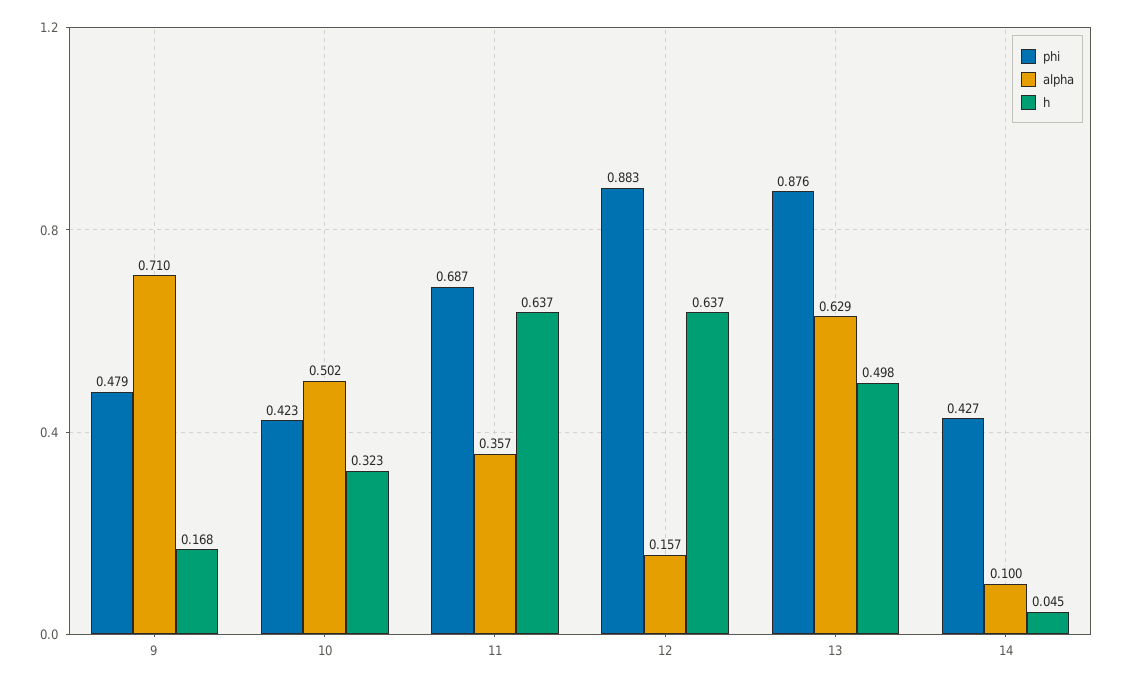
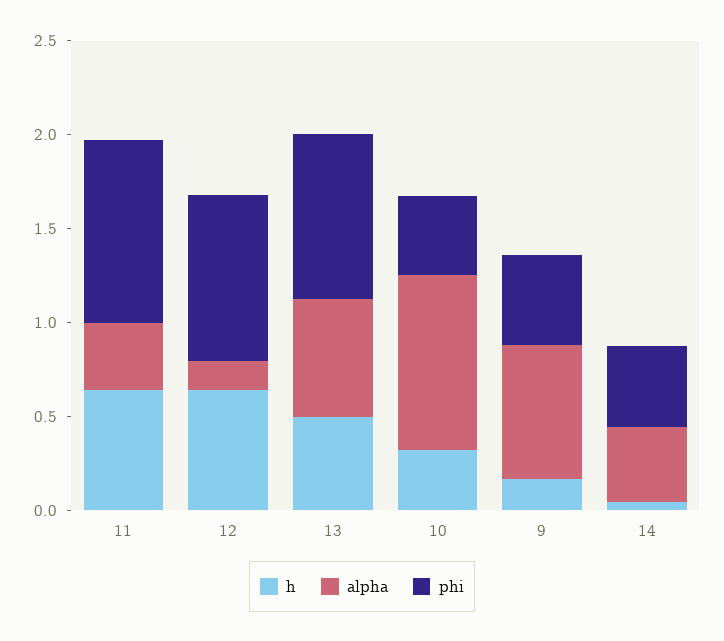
alpha, 10: 0.502 -> 0.9
phi, 11: 0.687 -> 1
alpha, 14: 0.1 -> 0.4

